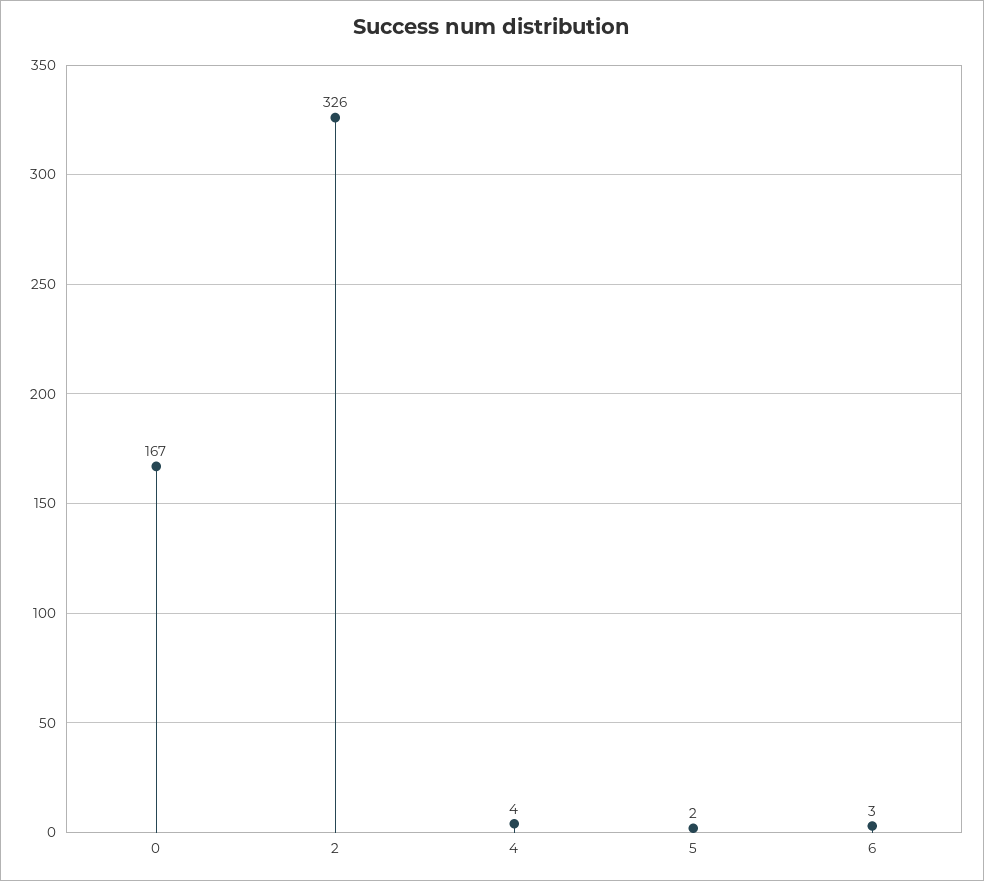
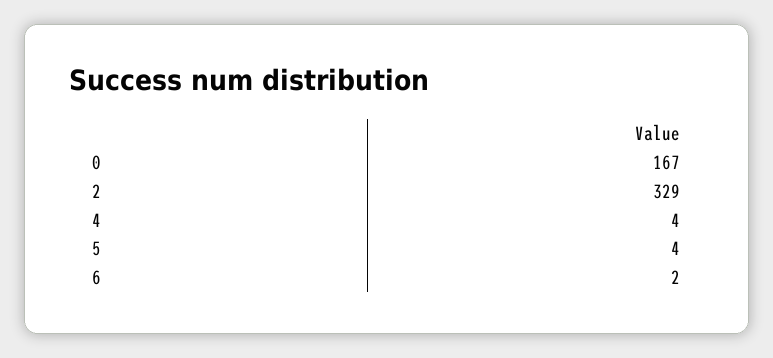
2: 326 -> 329
5: 2 -> 4
6: 3 -> 2

